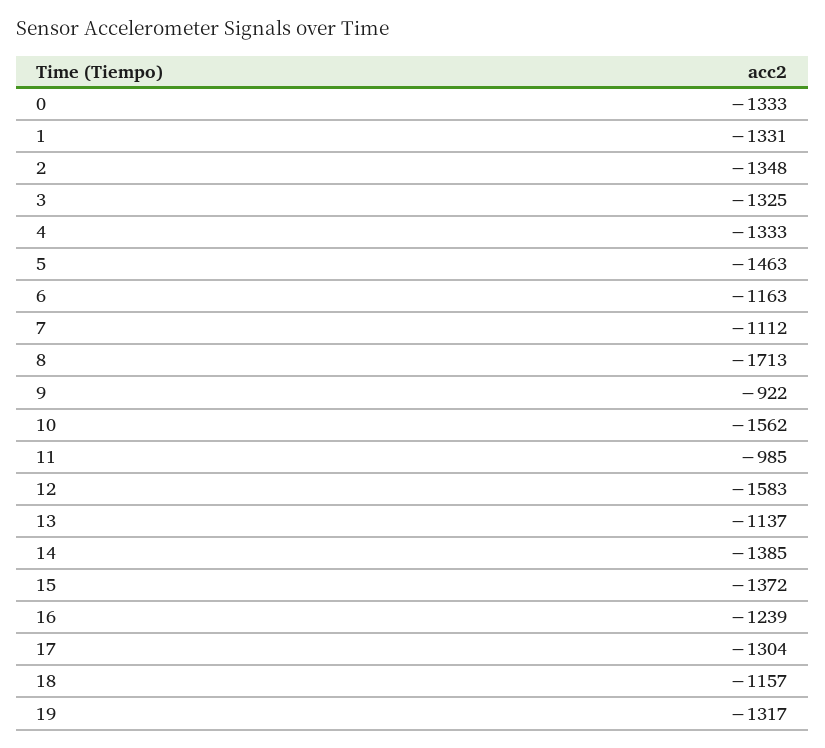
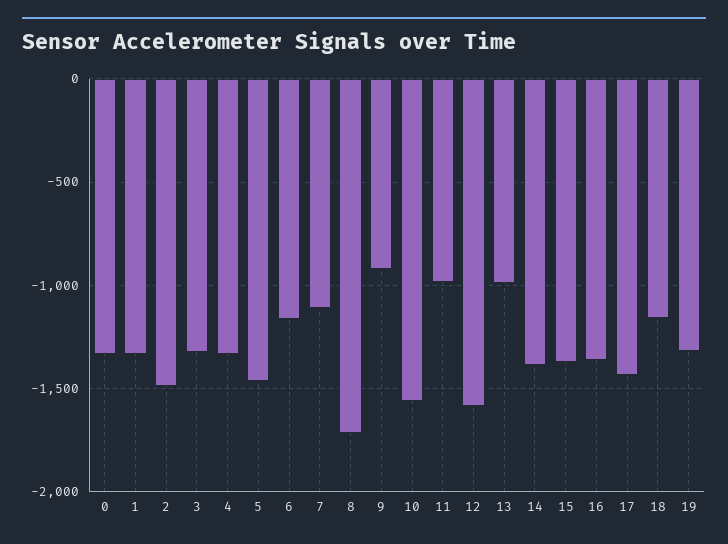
2: -1348 -> -1500
13: -1137 -> -1000
16: -1239 -> -1350
17: -1304 -> -1450

